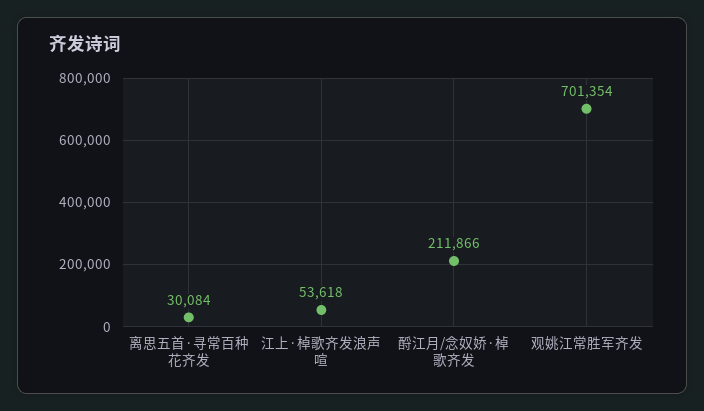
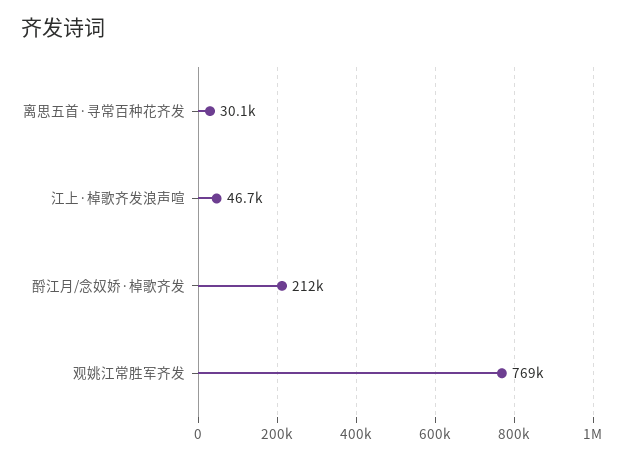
江上·棹歌齐发浪声喧: 53618 -> 46700
观姚江常胜军齐发: 701354 -> 769000

